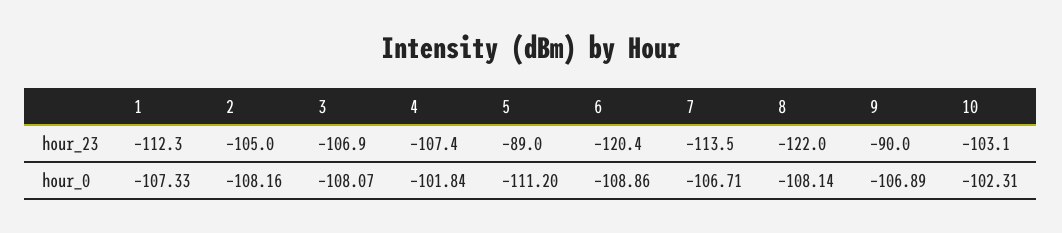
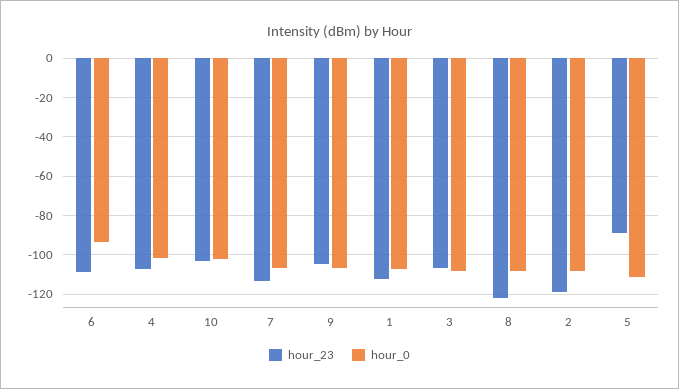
hour_23, 2: -105 -> -120
hour_23, 6: -120.4 -> -110
hour_23, 9: -90 -> -105
hour_0, 6: -108.86 -> -95

